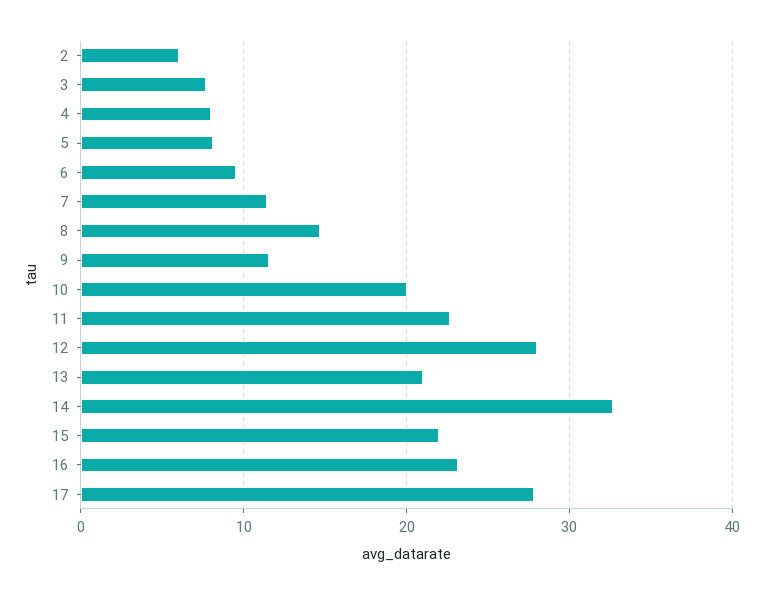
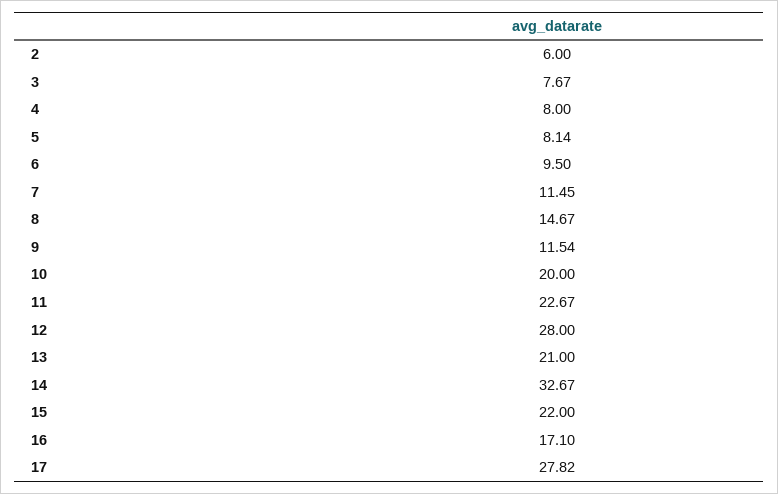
16: 23 -> 17.1

